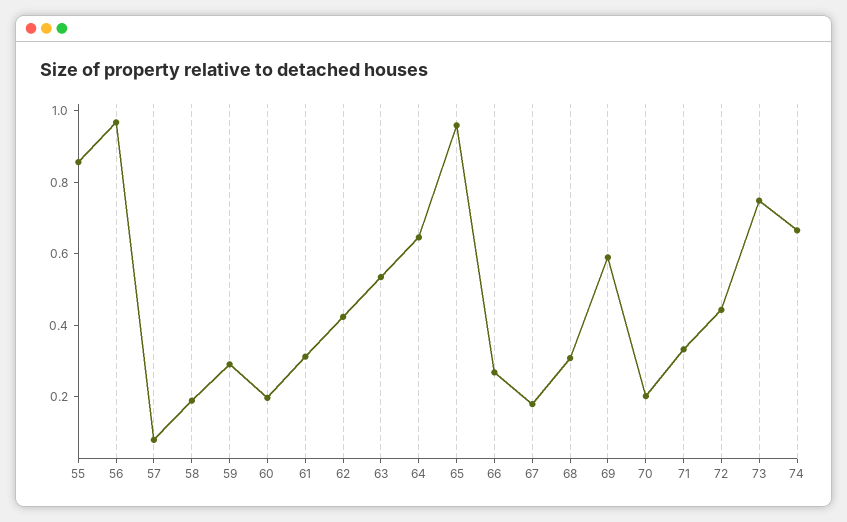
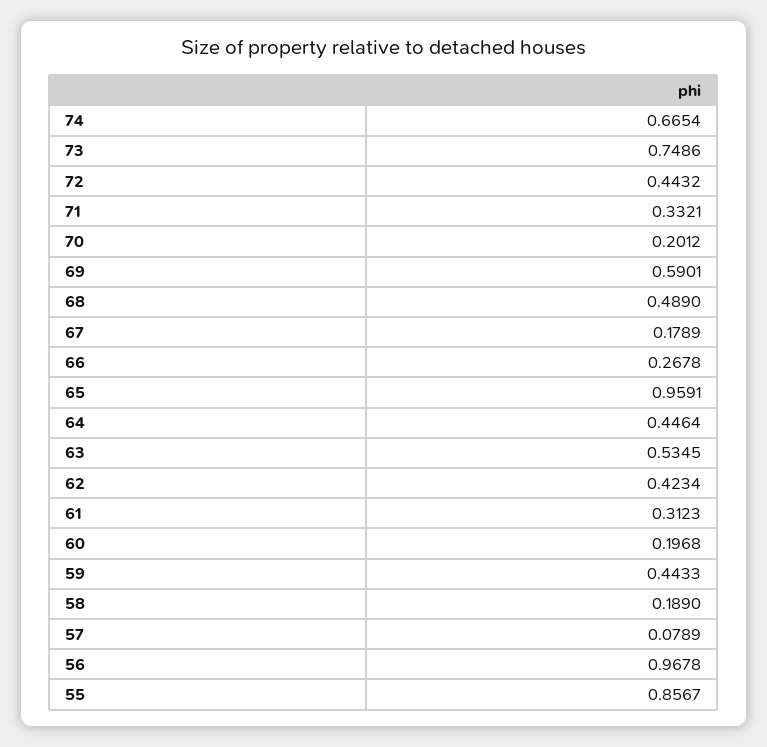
59: 0.3 -> 0.4433
64: 0.65 -> 0.4464
68: 0.3 -> 0.489

